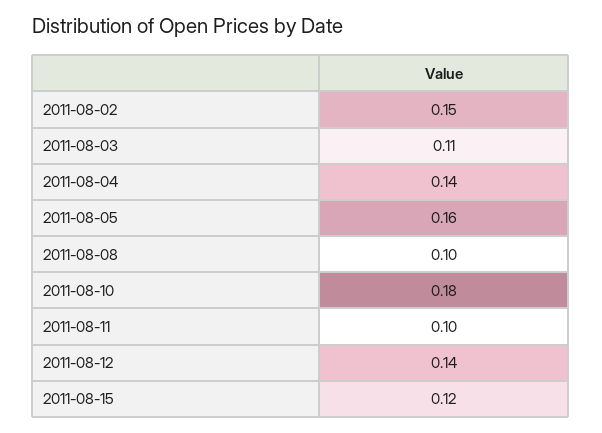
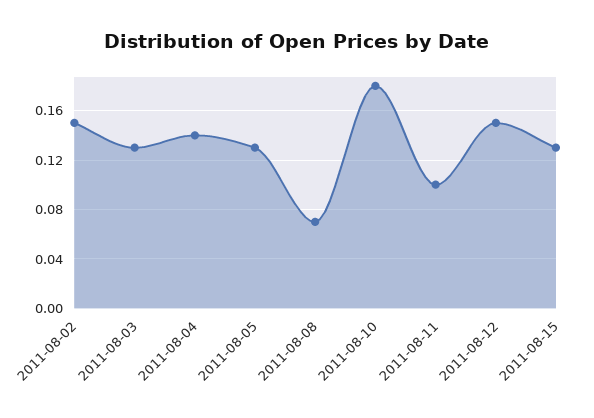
2011-08-03: 0.11 -> 0.13
2011-08-05: 0.16 -> 0.13
2011-08-08: 0.1 -> 0.07
2011-08-12: 0.14 -> 0.15
2011-08-15: 0.12 -> 0.13

